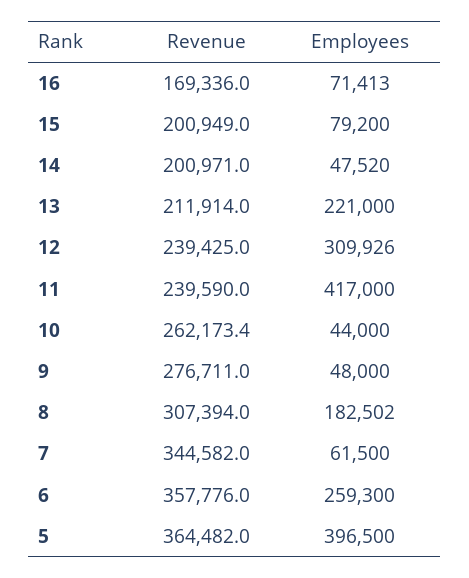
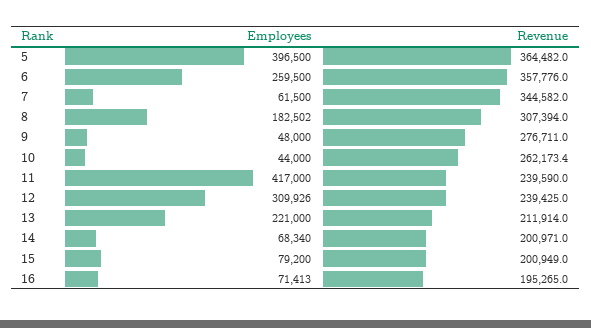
Revenue, 16: 169336 -> 195265
Employees, 14: 47520 -> 68340
Employees, 6: 259300 -> 259500

